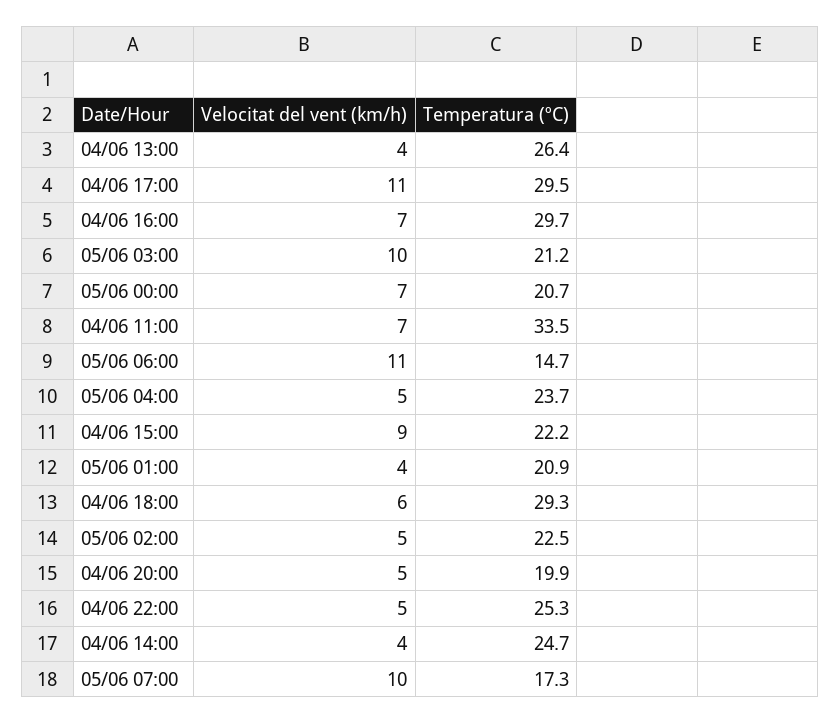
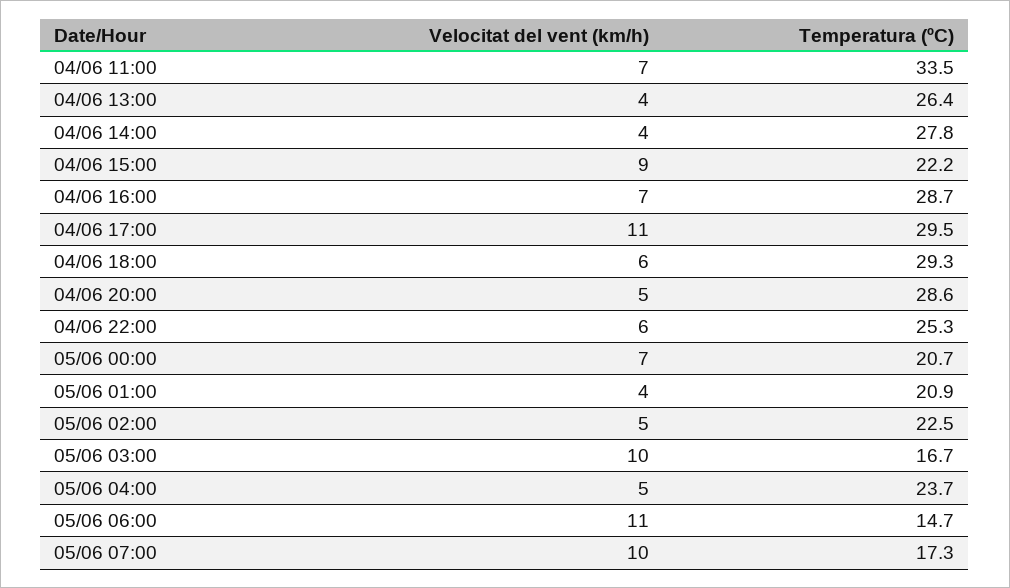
Temperatura (ºC), 04/06 16:00: 29.7 -> 28.7
Temperatura (ºC), 05/06 03:00: 21.2 -> 16.7
Temperatura (ºC), 04/06 20:00: 19.9 -> 28.6
Velocitat del vent (km/h), 04/06 22:00: 5 -> 6
Temperatura (ºC), 04/06 14:00: 24.7 -> 27.8

